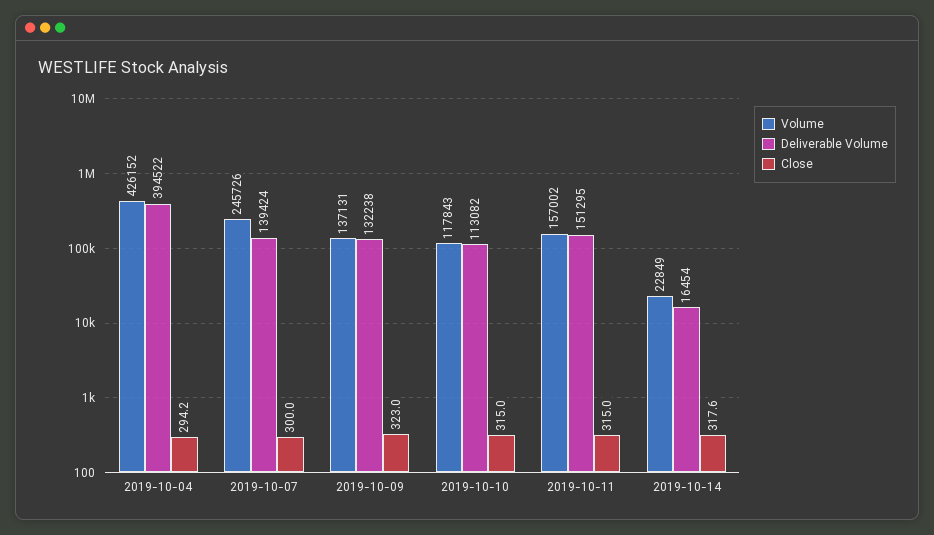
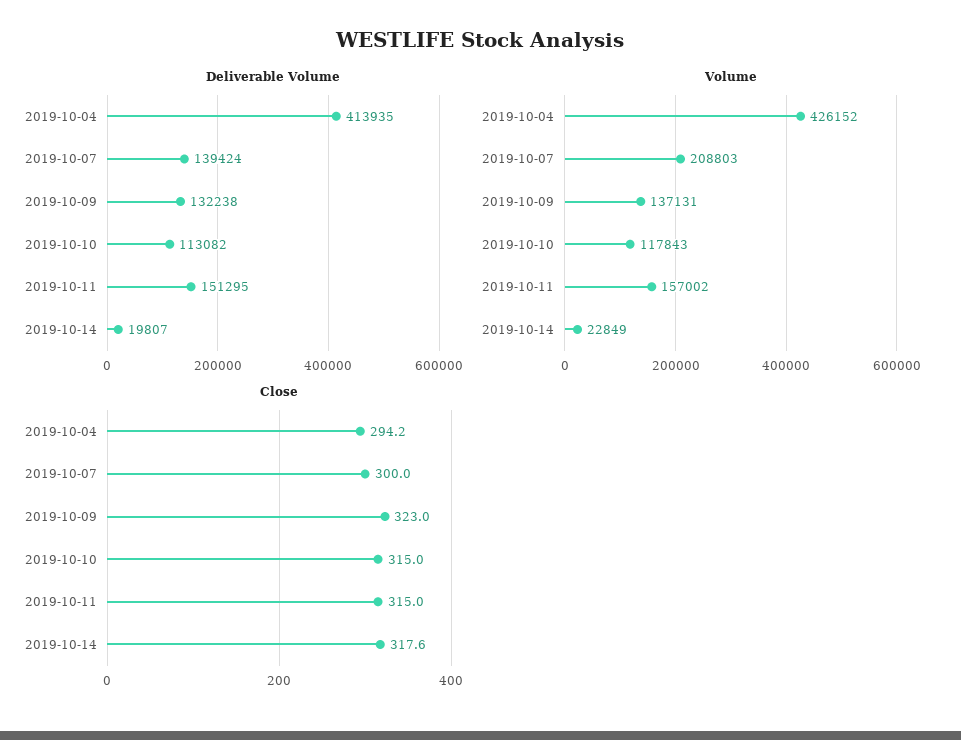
Deliverable Volume, 2019-10-04: 394522 -> 413935
Volume, 2019-10-07: 245726 -> 208803
Deliverable Volume, 2019-10-14: 16454 -> 19807

